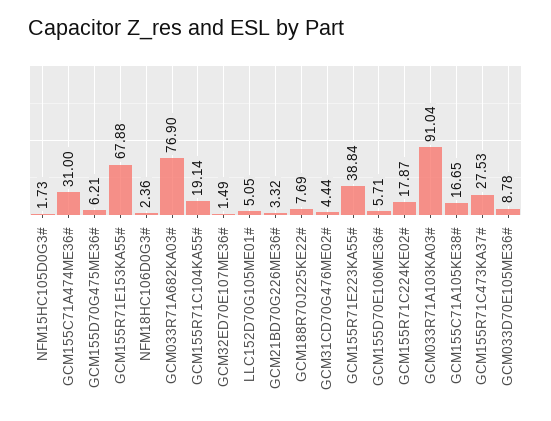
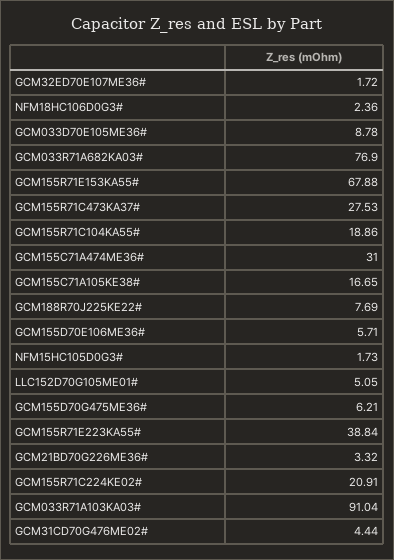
GCM155R71C104KA55#: 19.14 -> 18.86
GCM32ED70E107ME36#: 1.49 -> 1.72
GCM155R71C224KE02#: 17.87 -> 20.91

